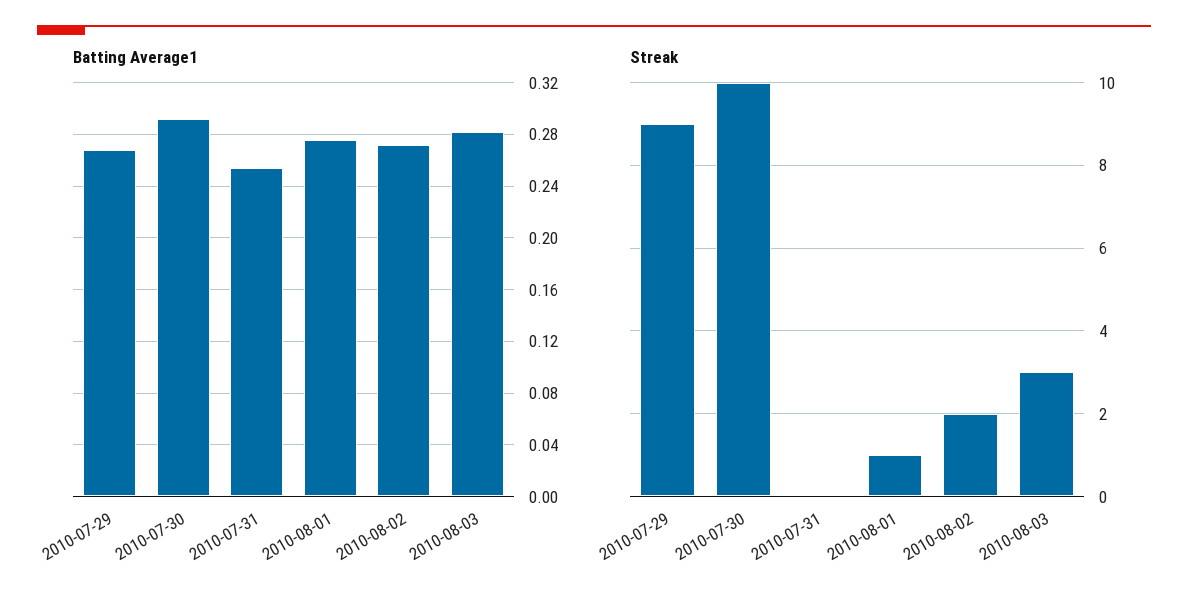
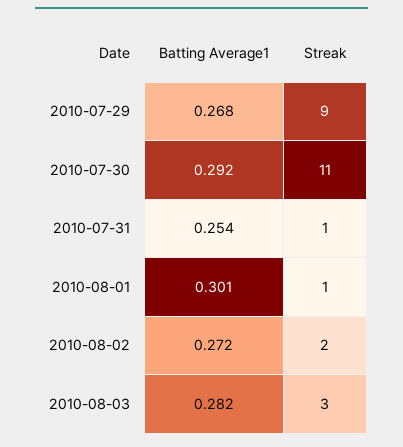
Batting Average1, 2010-08-01: 0.275 -> 0.301
Streak, 2010-07-30: 10 -> 11
Streak, 2010-07-31: 0 -> 1

